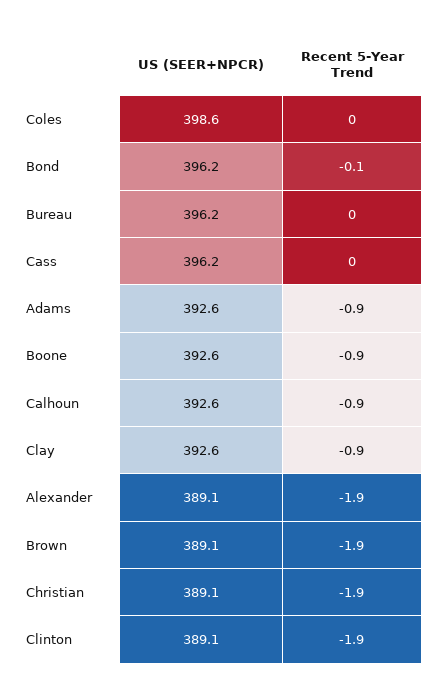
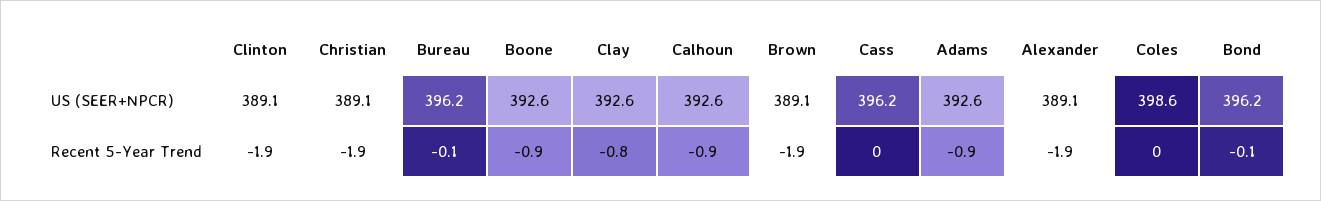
Recent 5-Year Trend, Bureau: 0 -> -0.1
Recent 5-Year Trend, Clay: -0.9 -> -0.8

